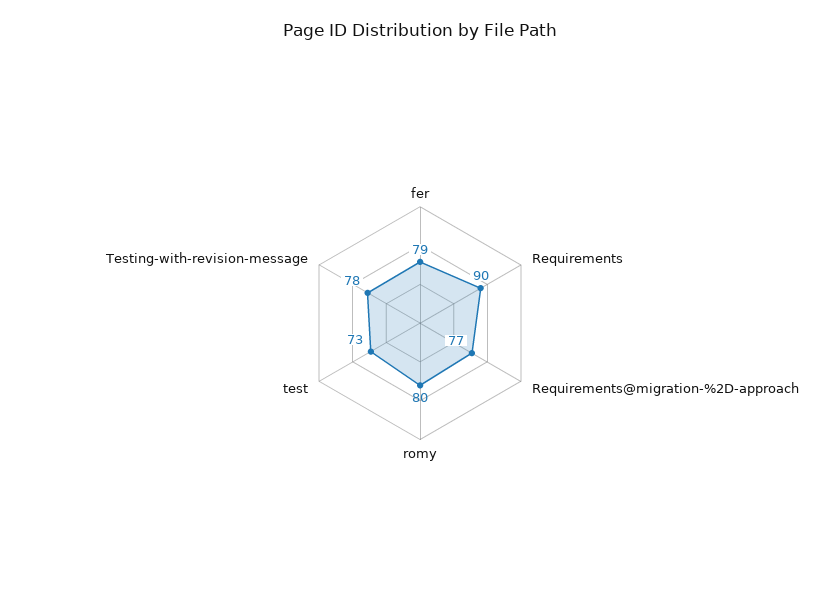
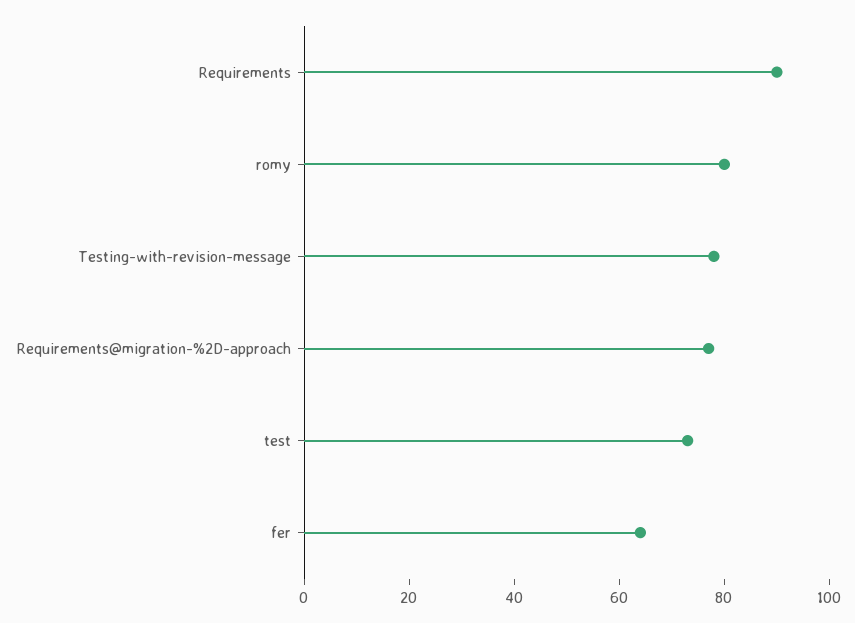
fer: 79 -> 65

